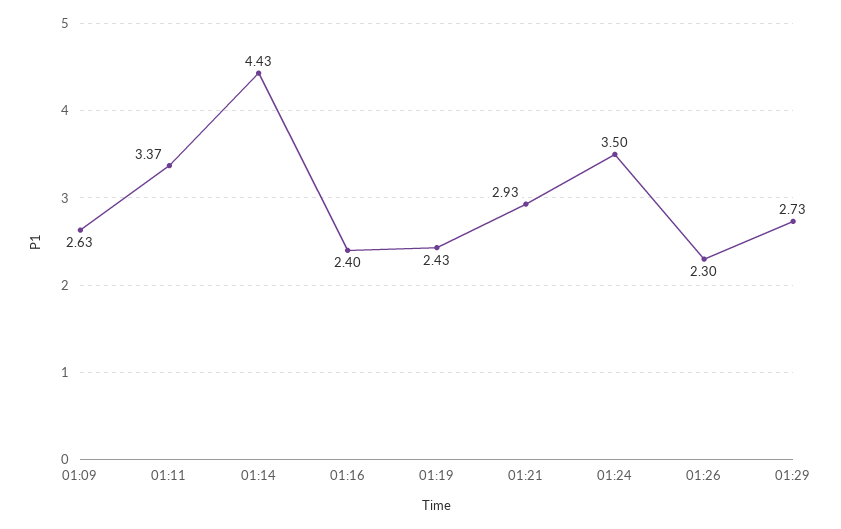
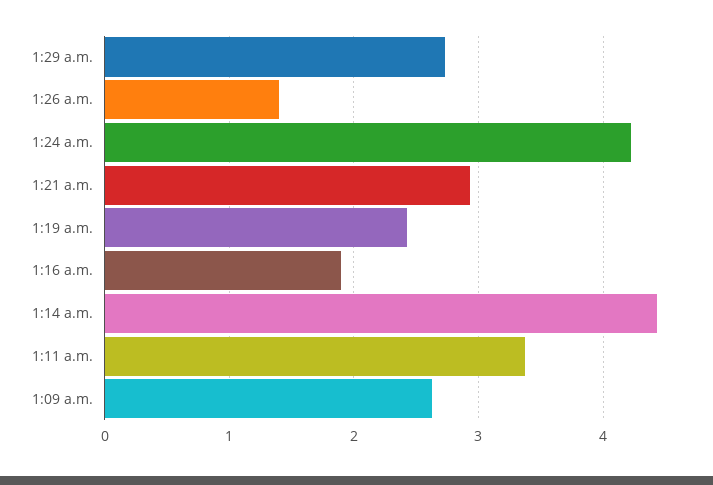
01:16: 2.4 -> 1.9
01:24: 3.5 -> 4.2
01:26: 2.3 -> 1.4

